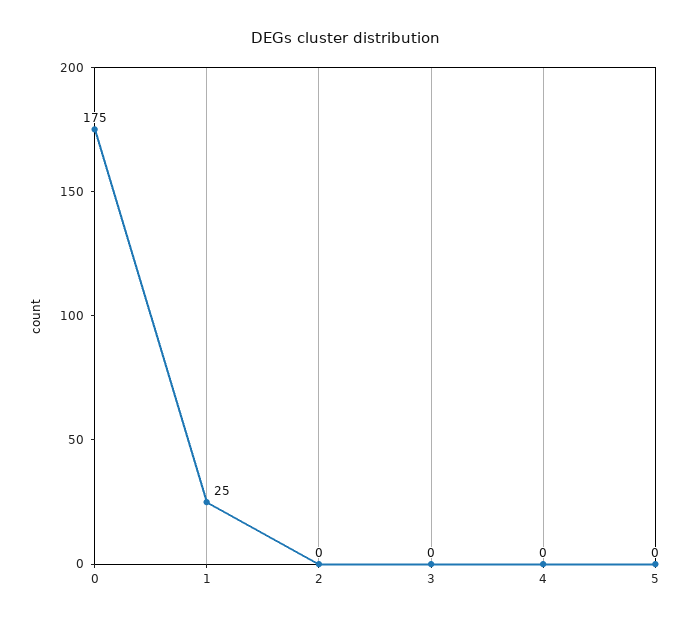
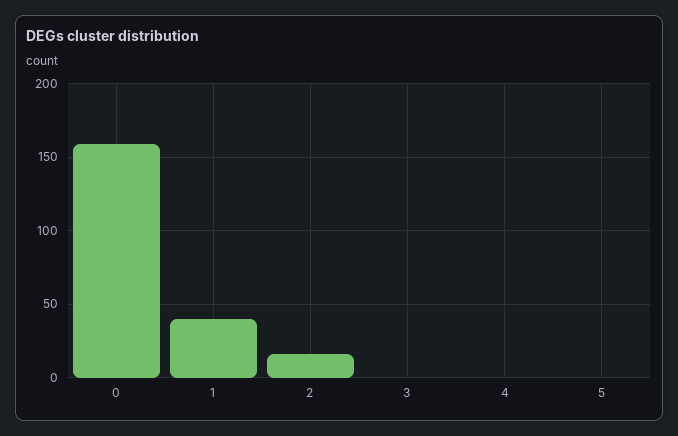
0: 175 -> 160
1: 25 -> 40
2: 0 -> 15

